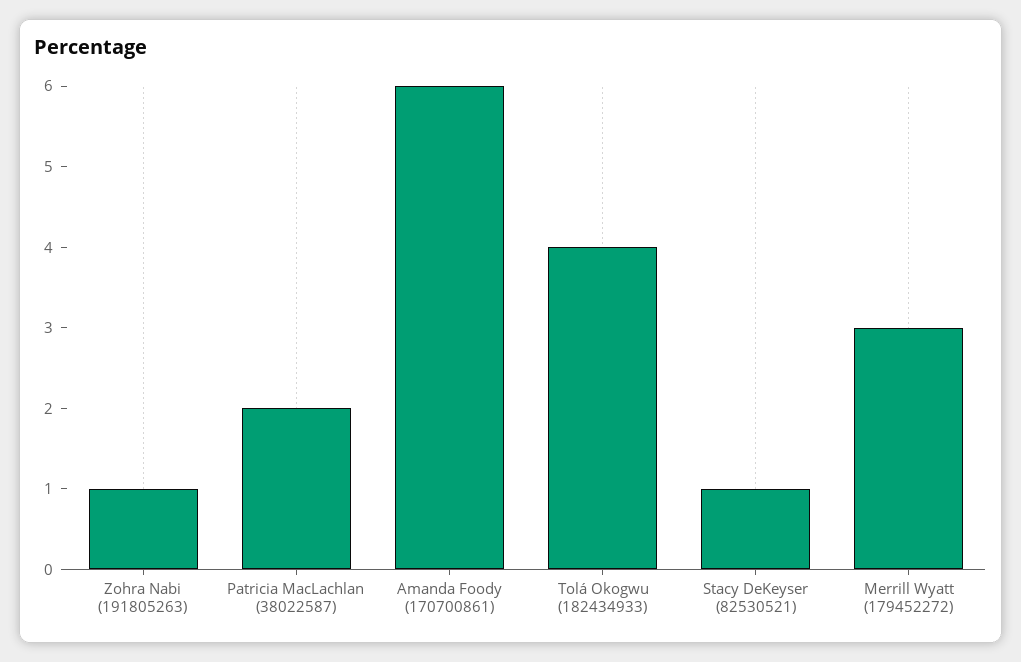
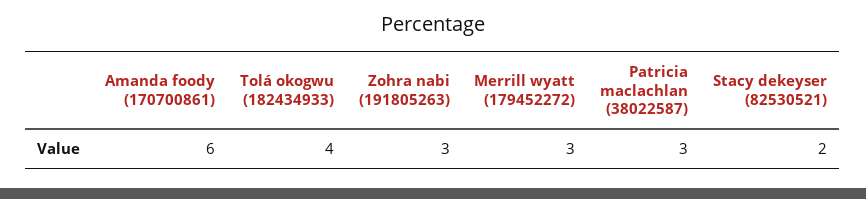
Zohra Nabi (191805263): 1 -> 3
Patricia MacLachlan (38022587): 2 -> 3
Stacy DeKeyser (82530521): 1 -> 2

